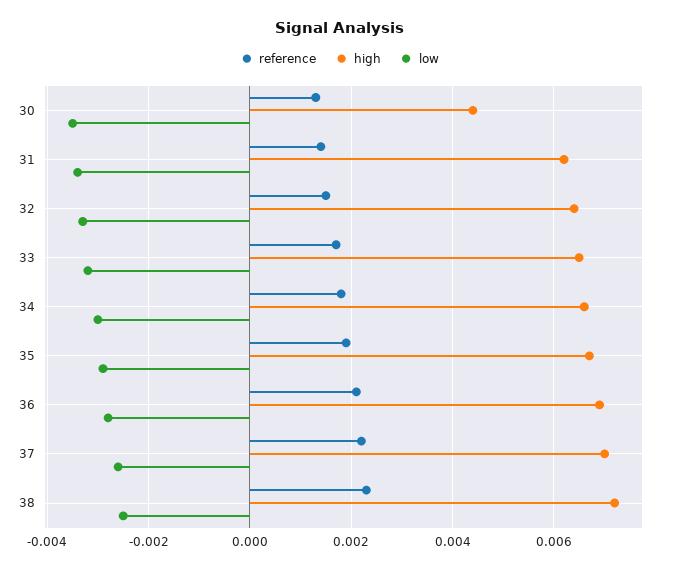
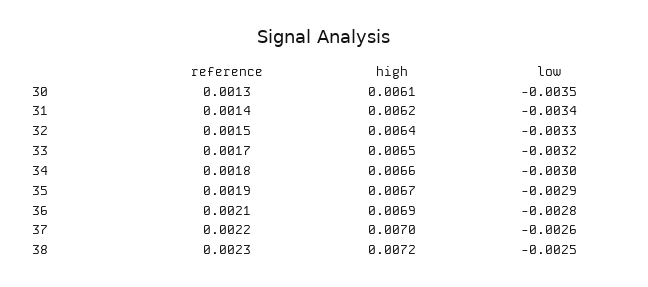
high, 30: 0.0045 -> 0.0061

